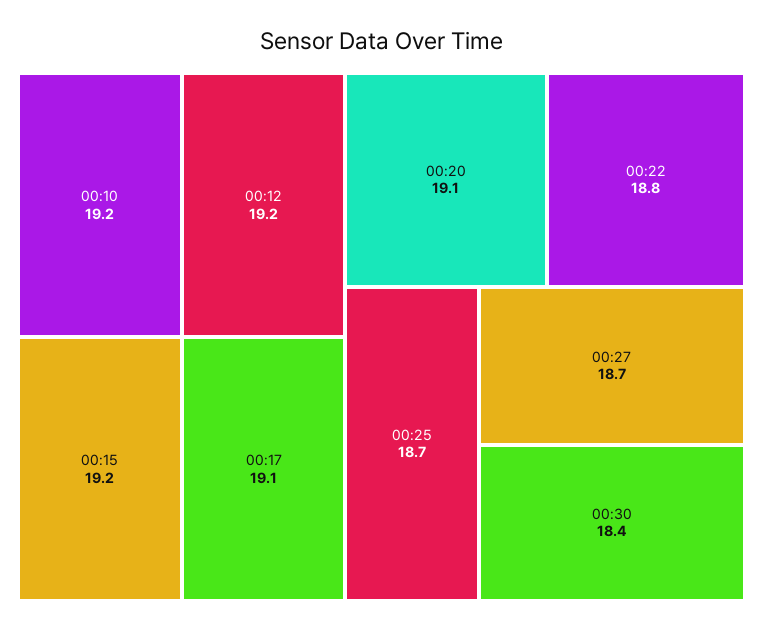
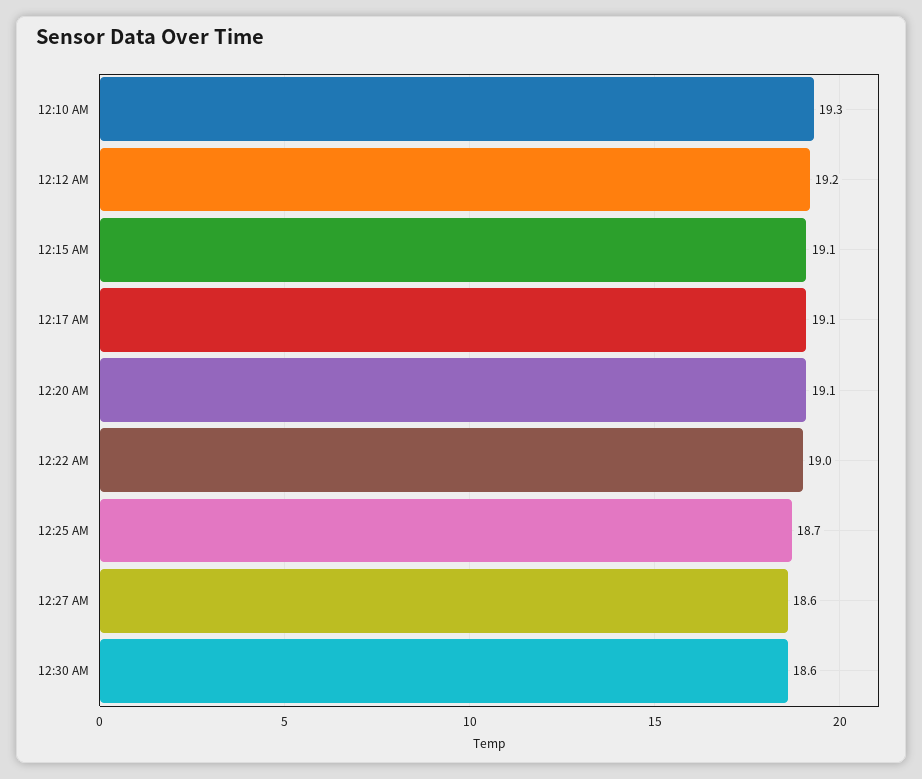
00:10: 19.2 -> 19.3
00:15: 19.2 -> 19.1
00:22: 18.8 -> 19
00:27: 18.7 -> 18.6
00:30: 18.4 -> 18.6

